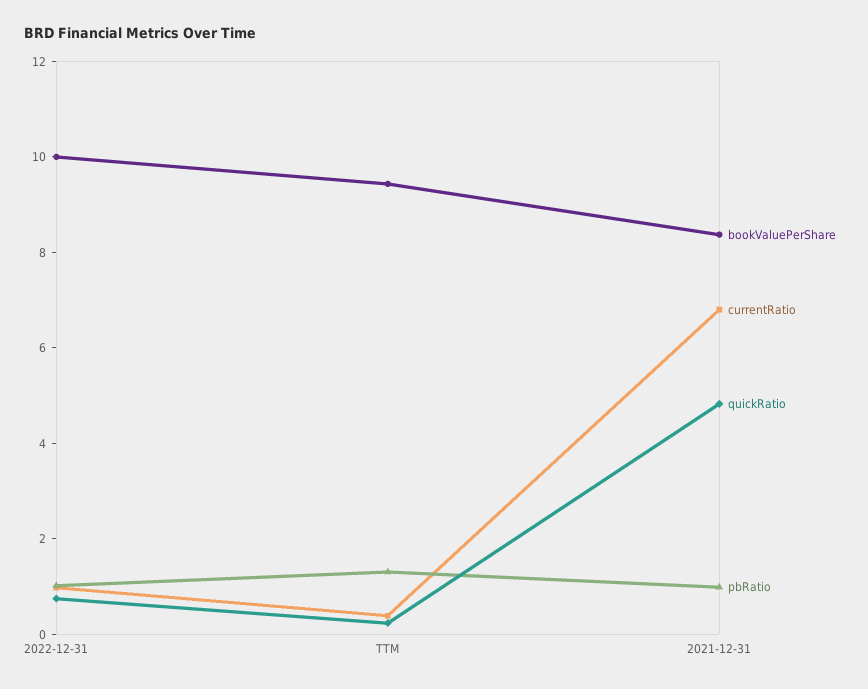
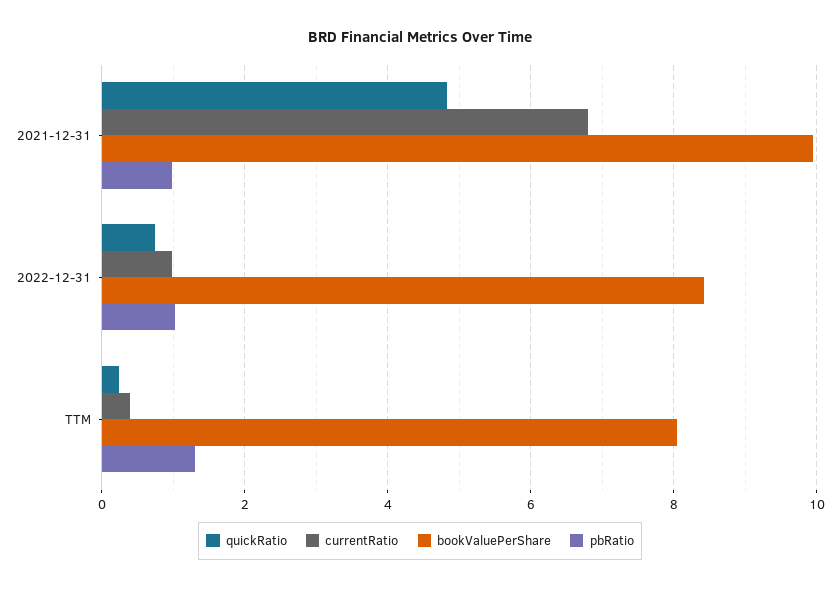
bookValuePerShare, 2022-12-31: 10 -> 8.4
bookValuePerShare, TTM: 9.5 -> 8
bookValuePerShare, 2021-12-31: 8.5 -> 10

